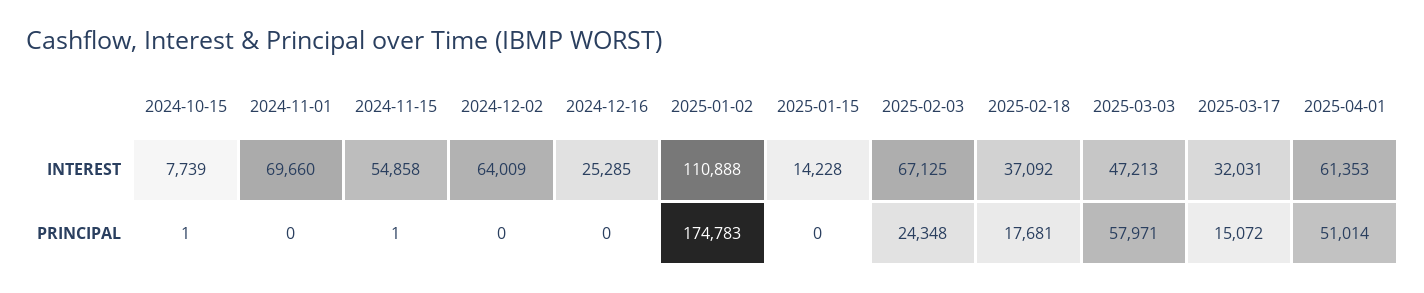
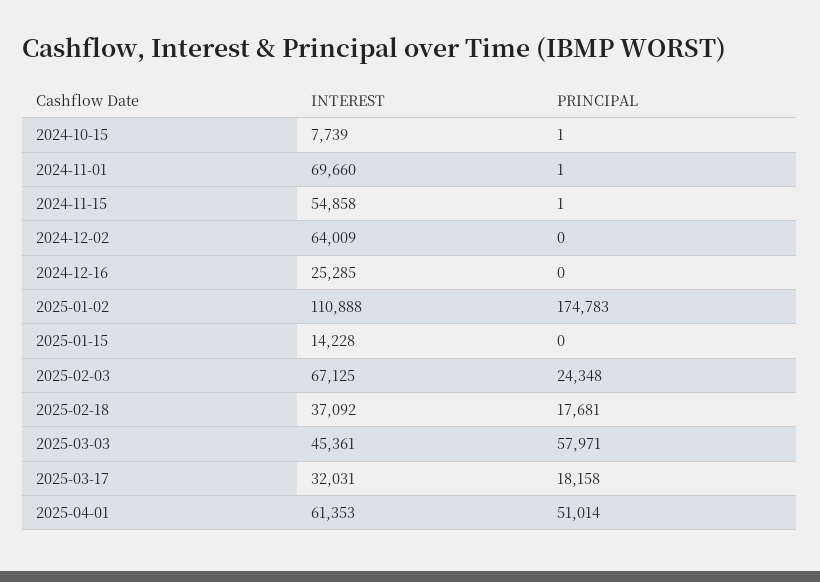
2025-03-03, INTEREST: 47213 -> 45361
2024-11-01, PRINCIPAL: 0 -> 1
2025-03-17, PRINCIPAL: 15072 -> 18158

